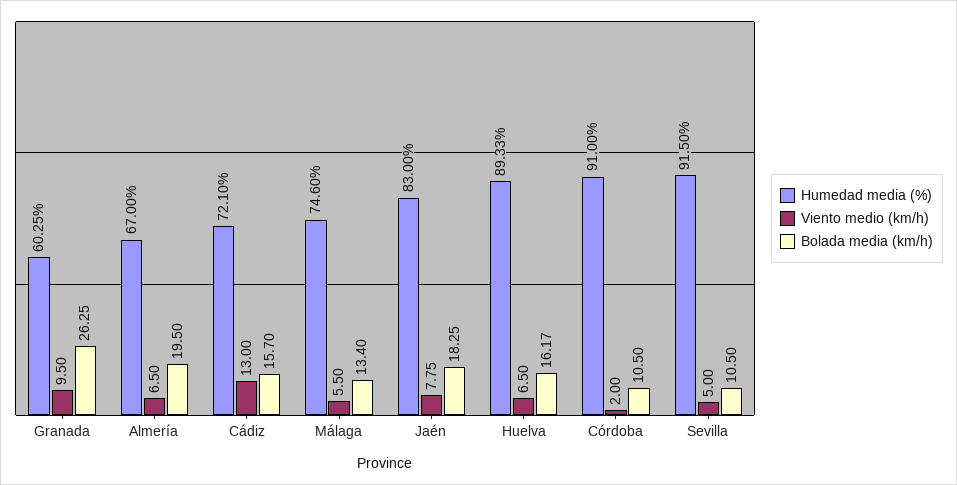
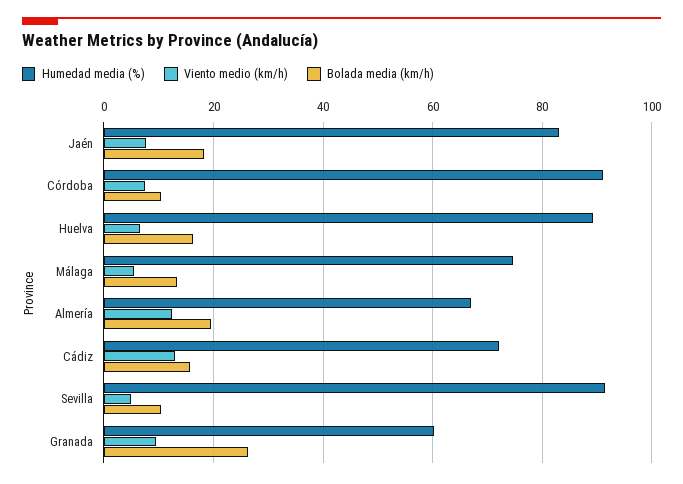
Viento medio (km/h), Almería: 6.5 -> 12
Viento medio (km/h), Córdoba: 2 -> 8

